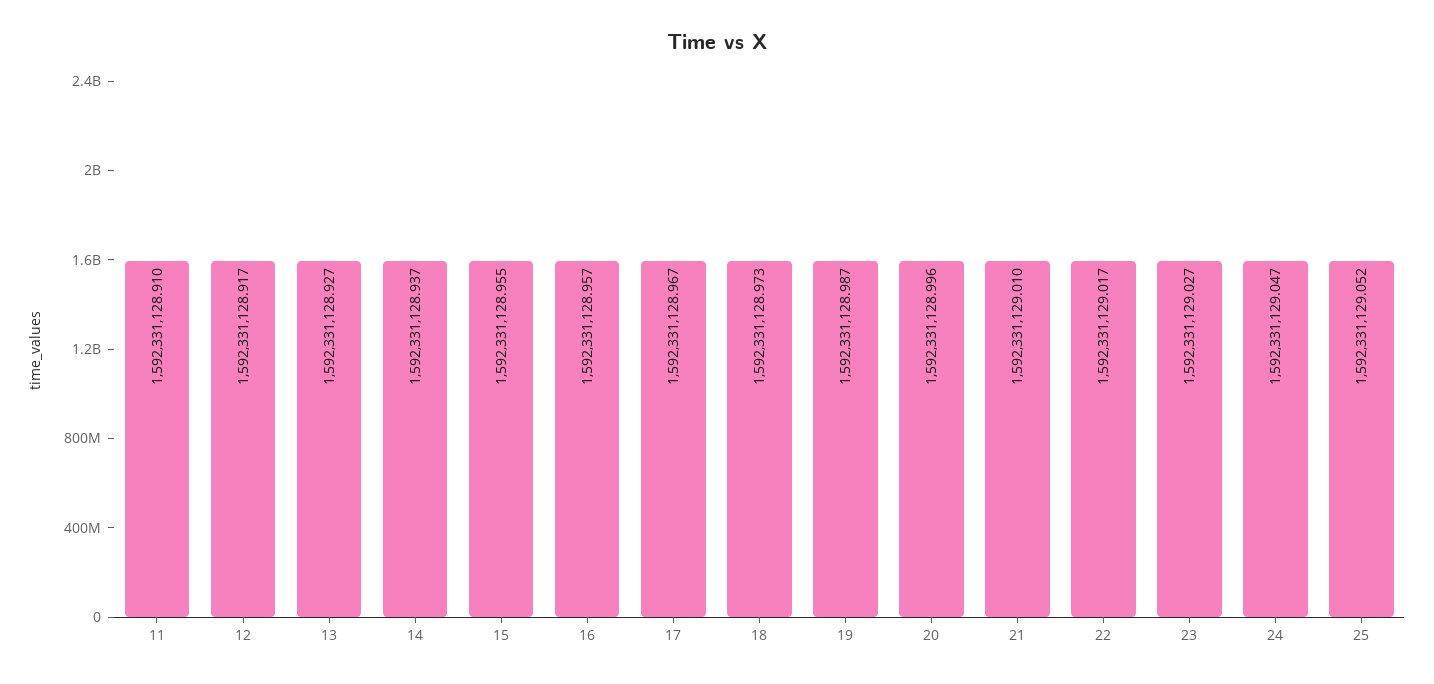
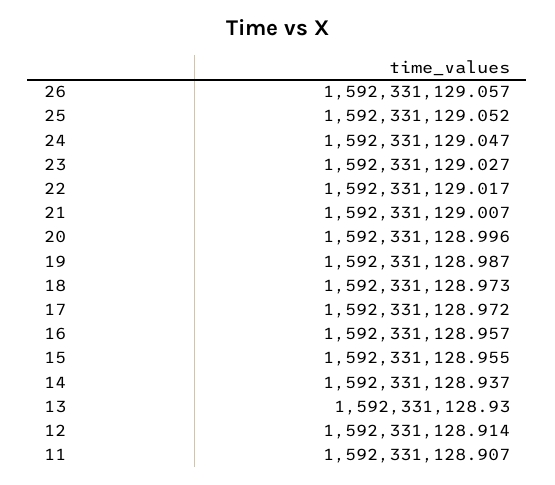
11: 1592331128.91 -> 1592331128.907
12: 1592331128.917 -> 1592331128.914
13: 1592331128.927 -> 1592331128.93
17: 1592331128.967 -> 1592331128.972
21: 1592331129.01 -> 1592331129.007
26: none -> 1592331129.057

